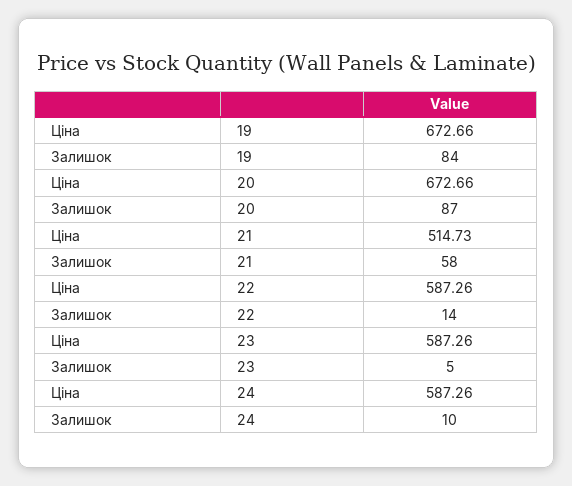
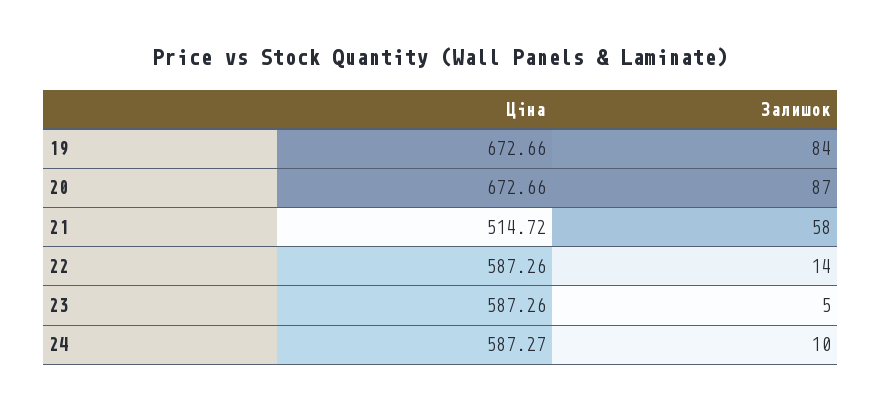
Ціна, 21: 514.73 -> 514.72
Ціна, 24: 587.26 -> 587.27

